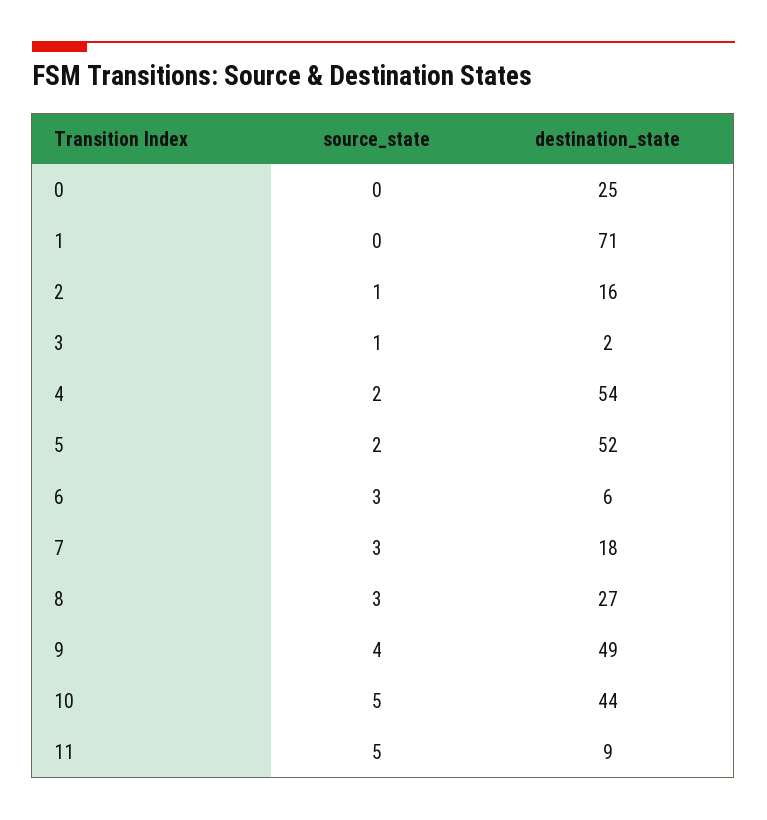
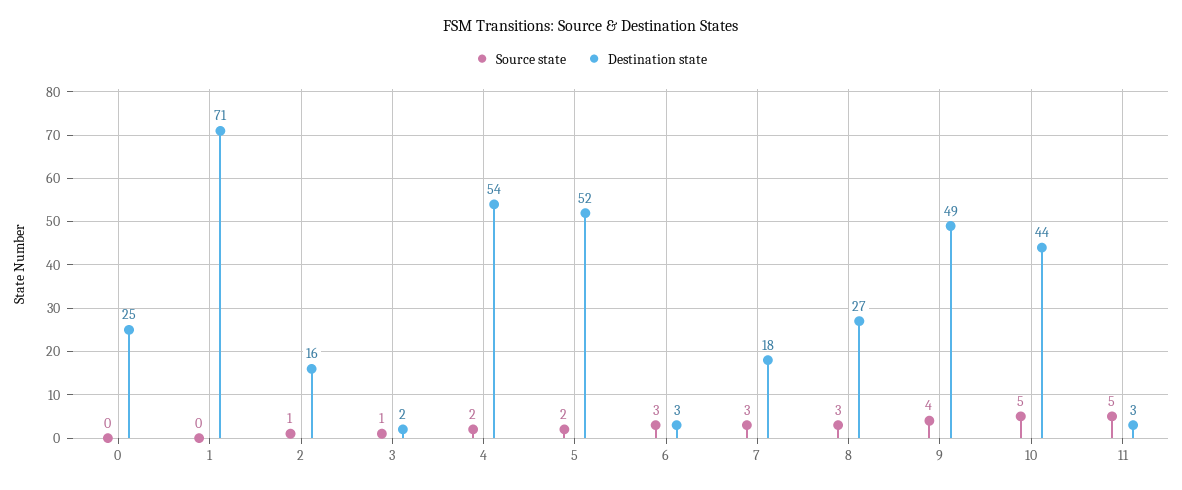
destination_state, 6: 6 -> 3
destination_state, 11: 9 -> 3

